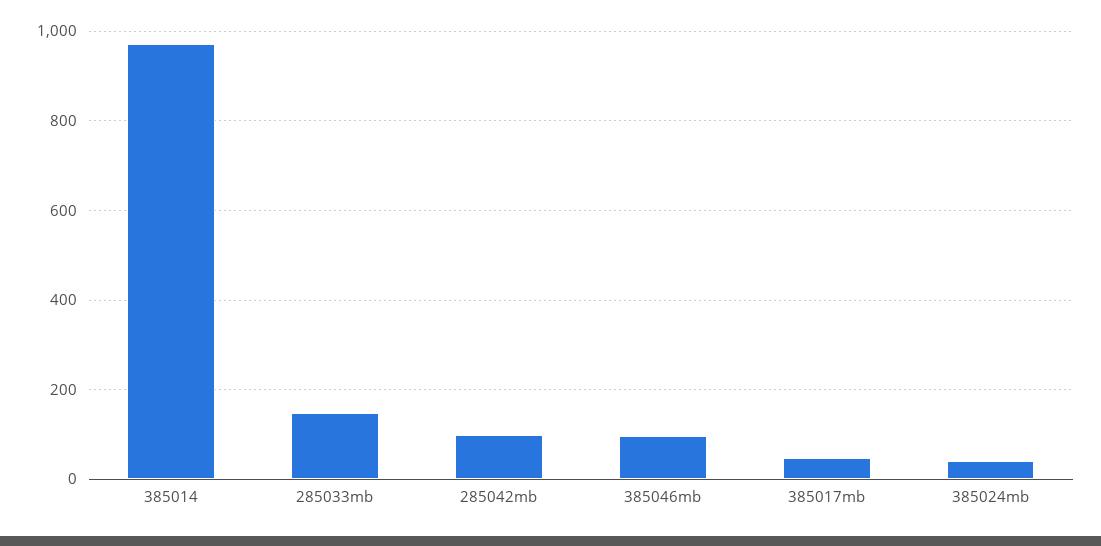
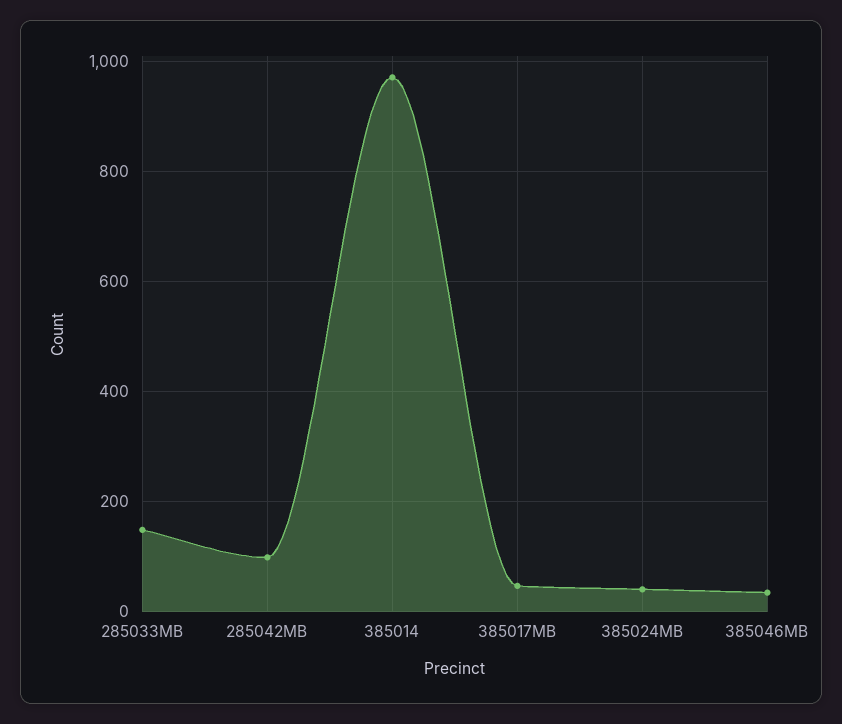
385046mb: 100 -> 40

